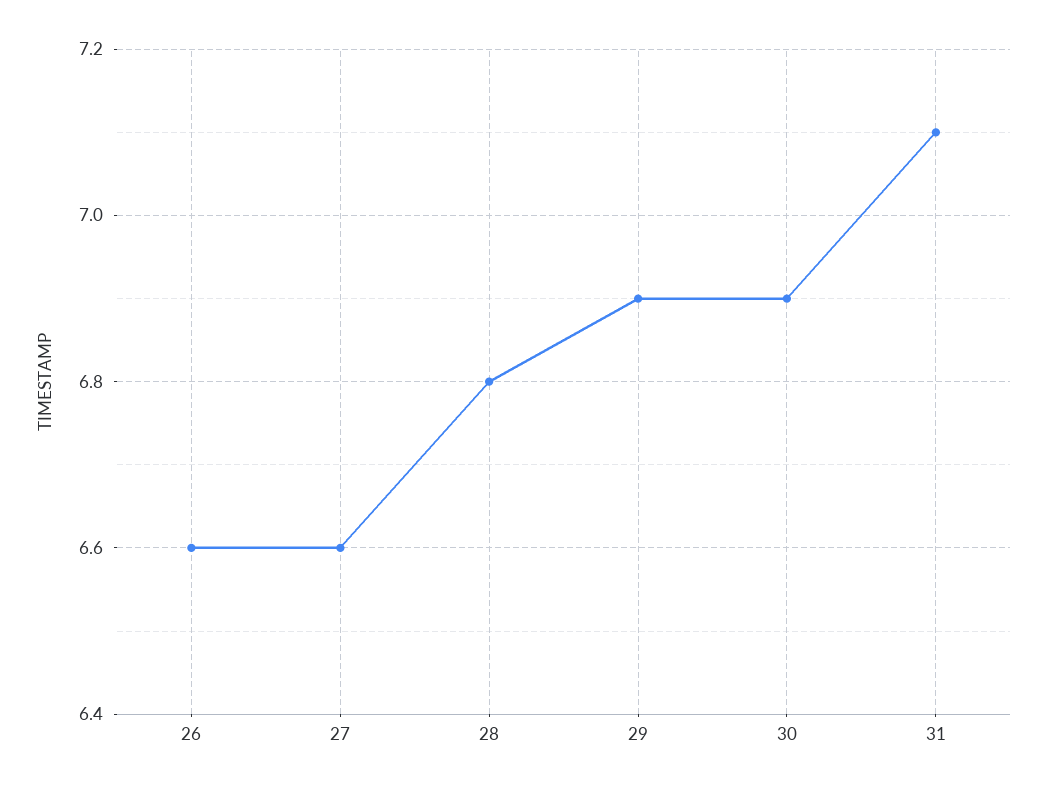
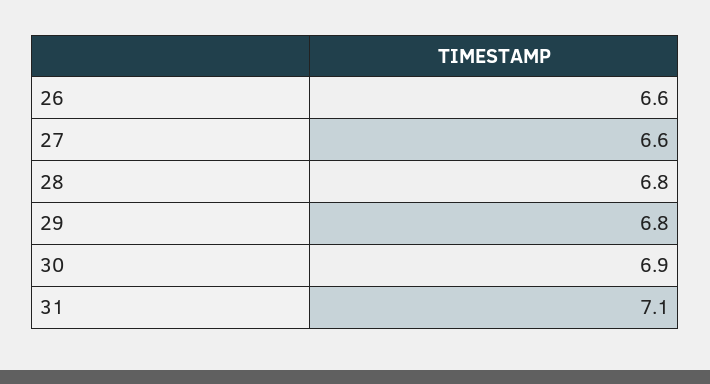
29: 6.9 -> 6.8

